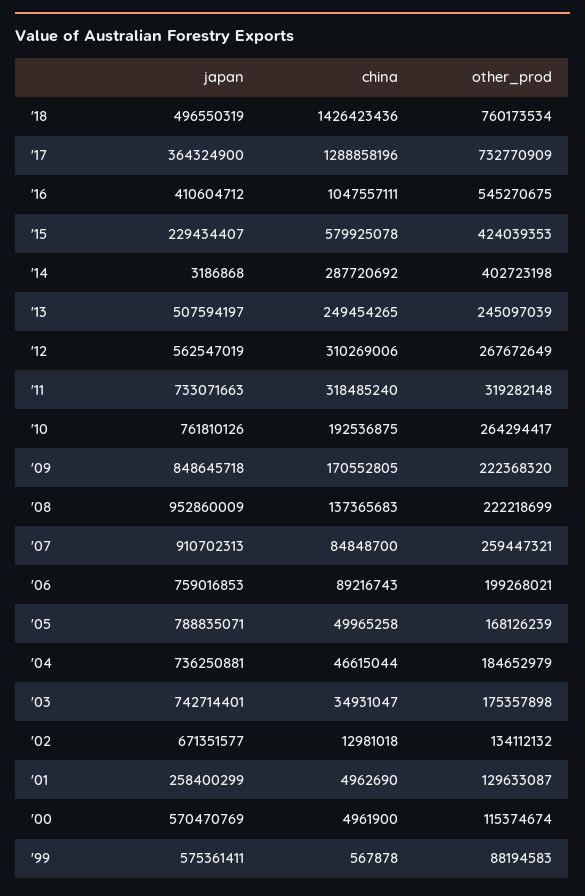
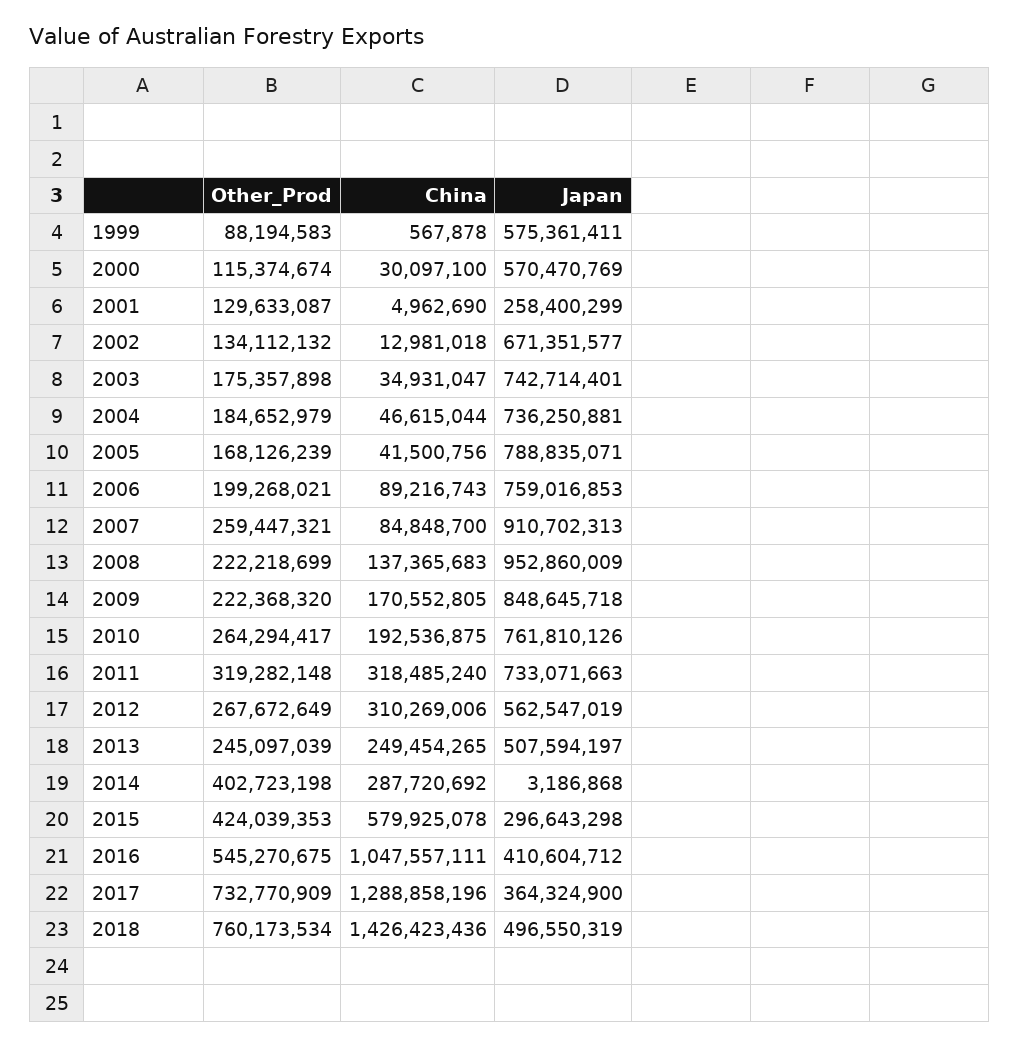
japan, '15: 229434407 -> 296643298
china, '05: 49965258 -> 41500756
china, '00: 4961900 -> 30097100

